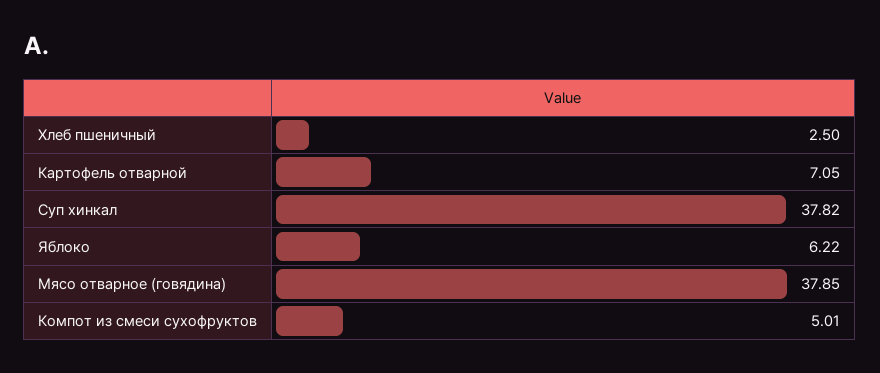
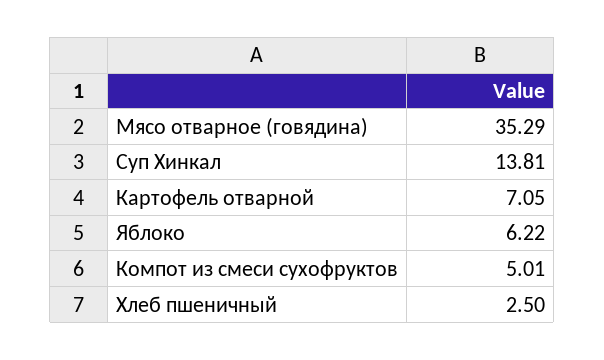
Суп хинкал: 37.82 -> 13.81
Мясо отварное (говядина): 37.85 -> 35.29

